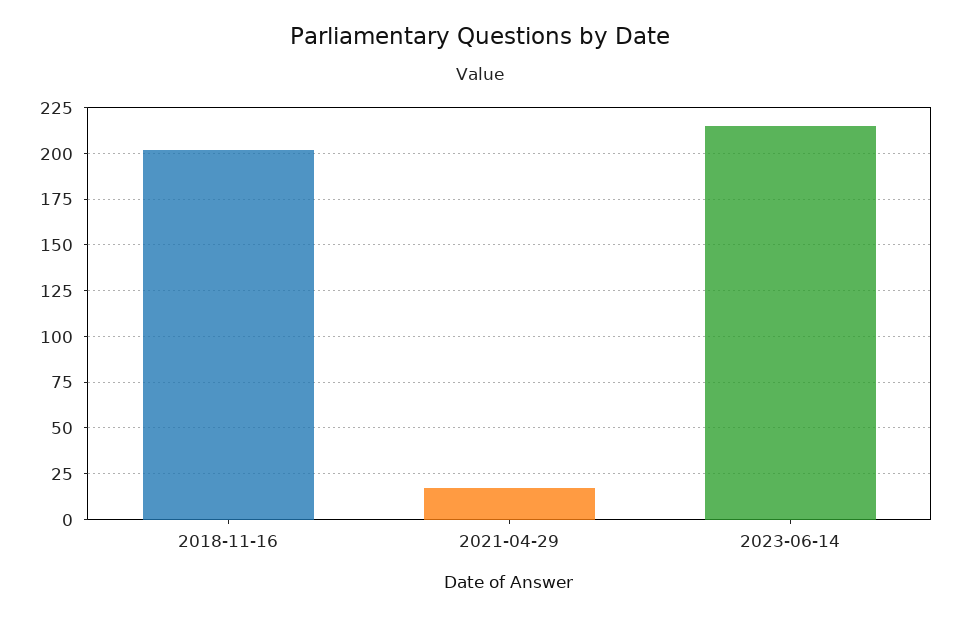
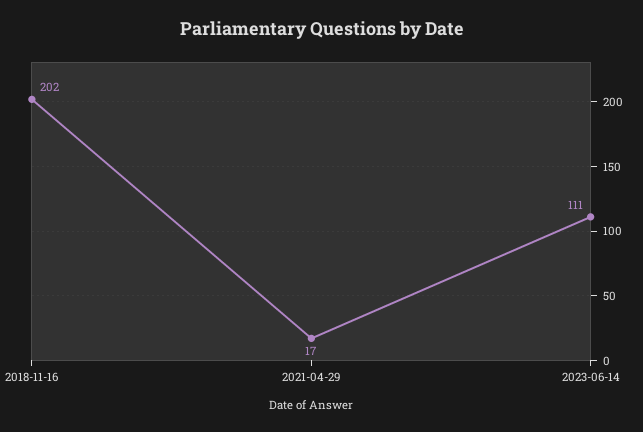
2023-06-14: 215 -> 111

